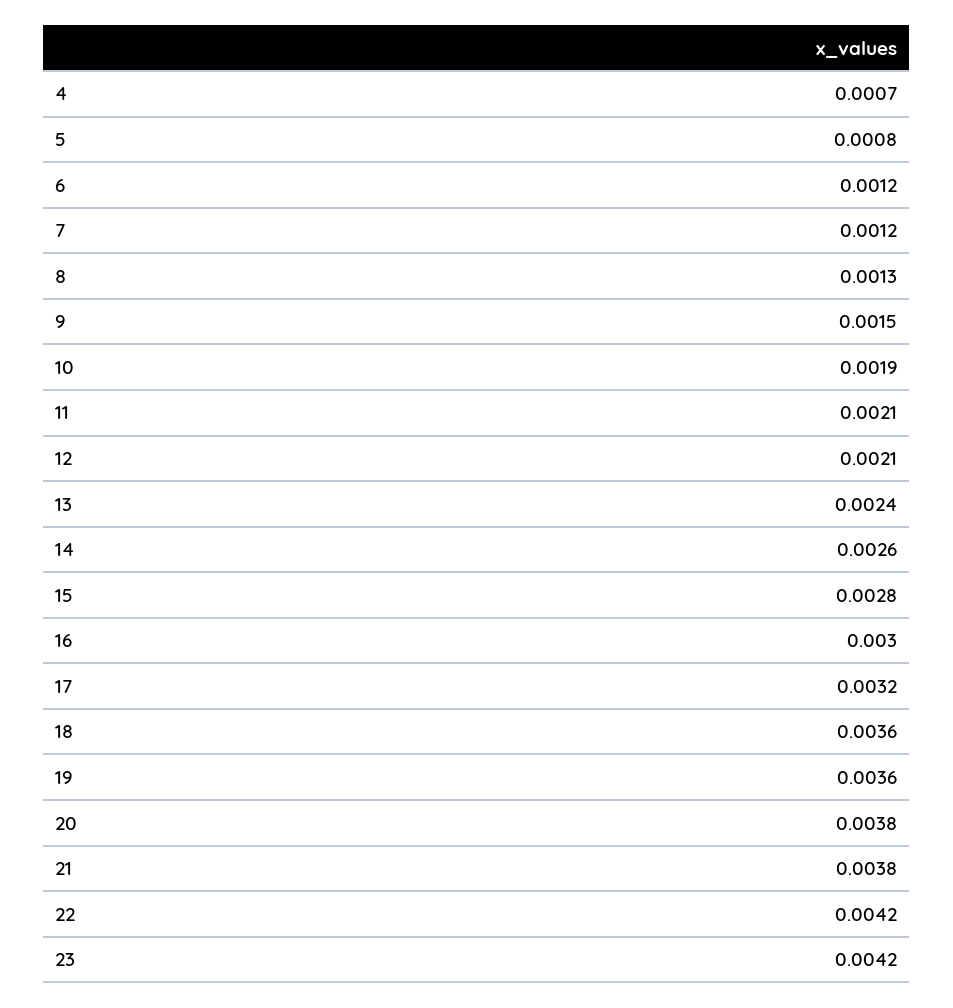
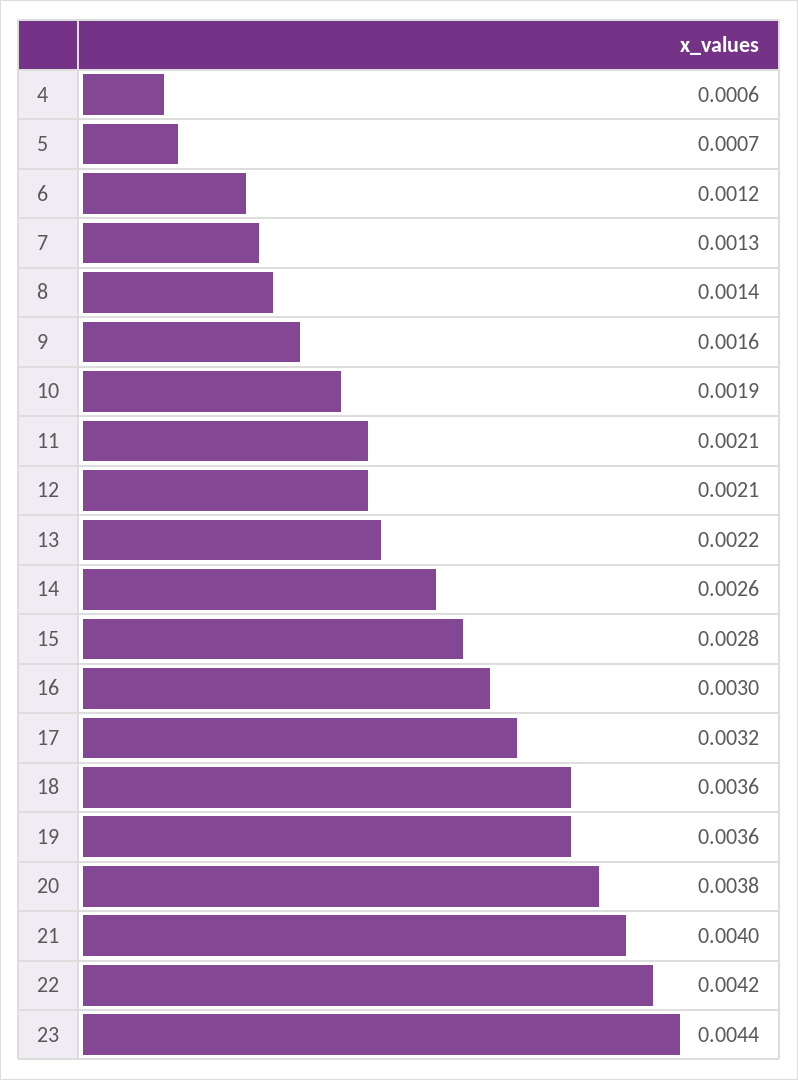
4: 0.0007 -> 0.0006
5: 0.0008 -> 0.0007
7: 0.0012 -> 0.0013
8: 0.0013 -> 0.0014
9: 0.0015 -> 0.0016
13: 0.0024 -> 0.0022
21: 0.0038 -> 0.004
23: 0.0042 -> 0.0044

